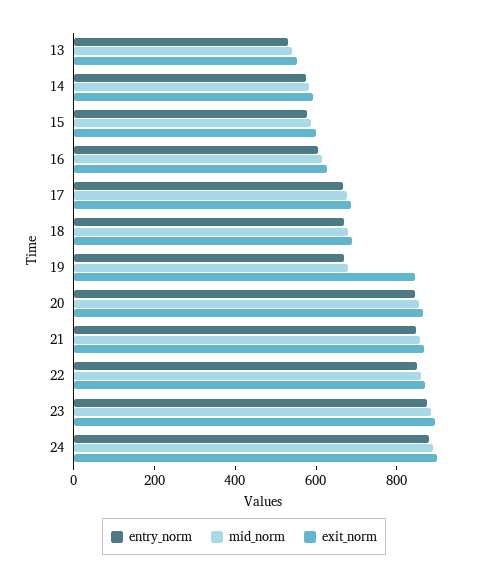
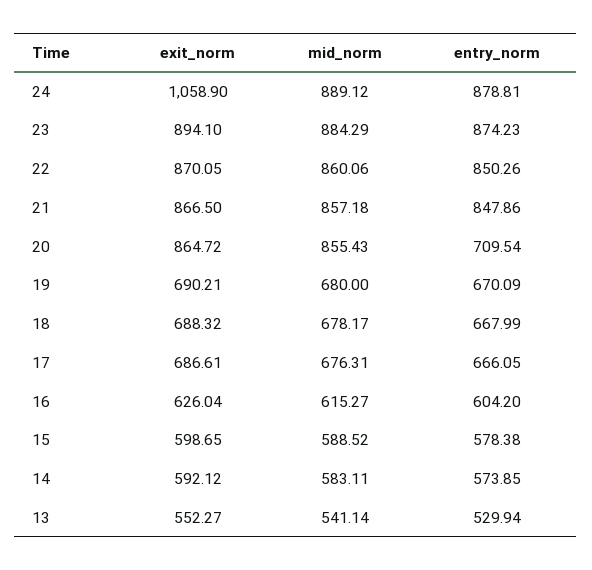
exit_norm, 19: 850 -> 690.21
entry_norm, 20: 850 -> 709.54
exit_norm, 24: 900 -> 1058.9

